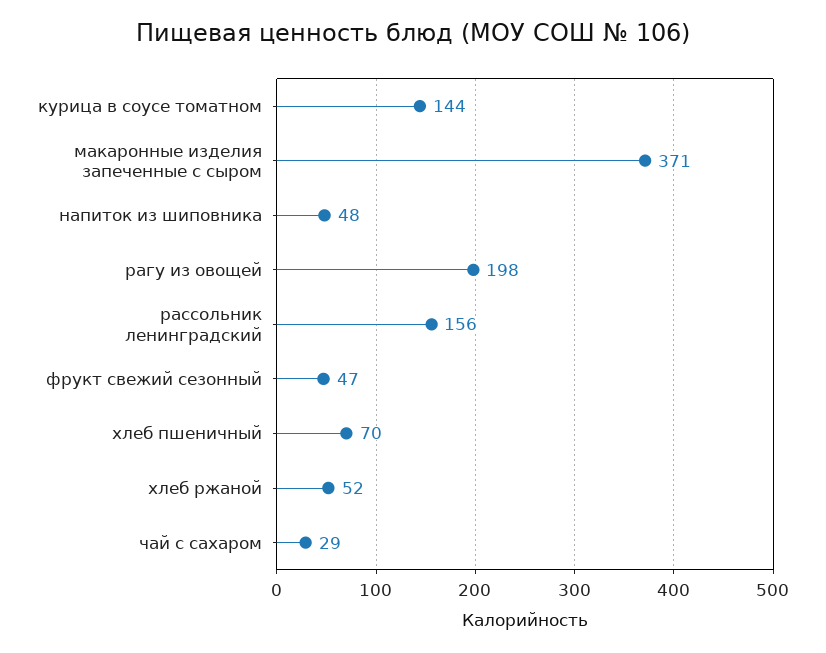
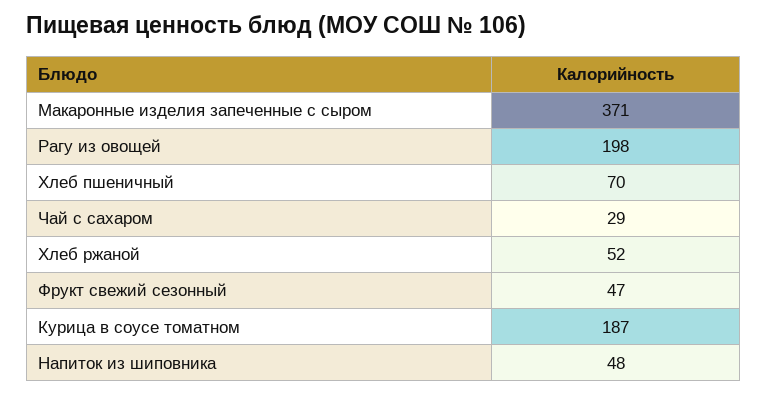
курица в соусе томатном: 144 -> 187
рассольник ленинградский: 156 -> none

